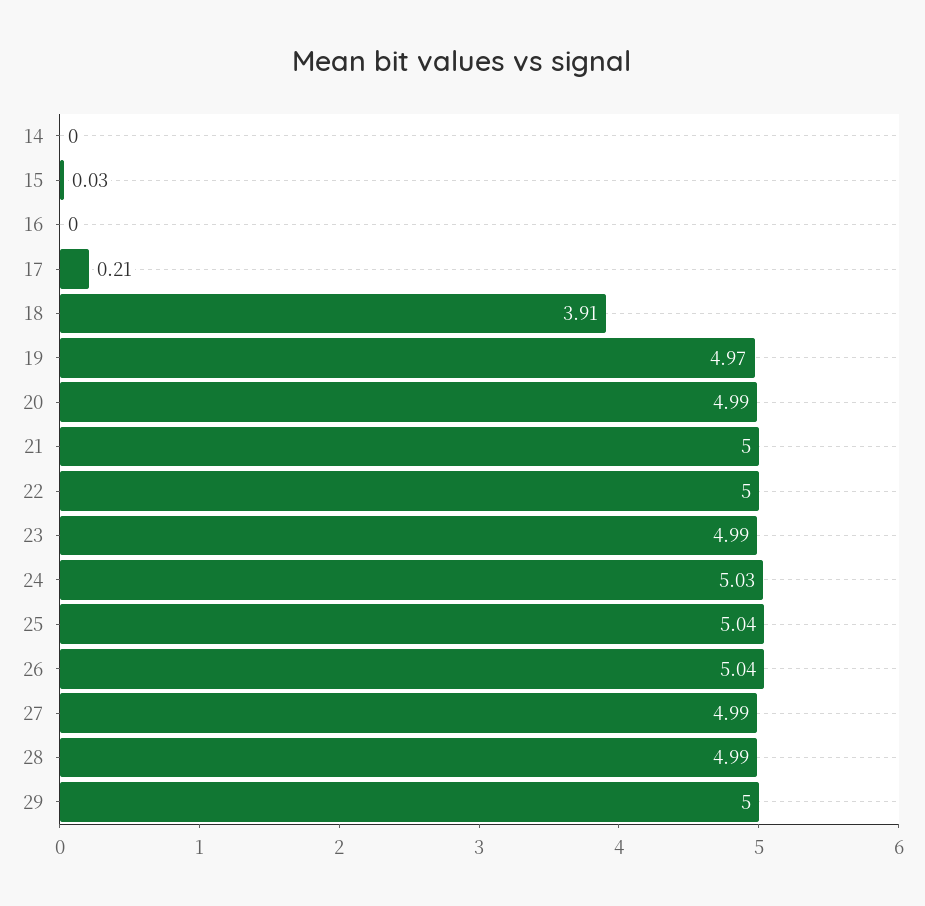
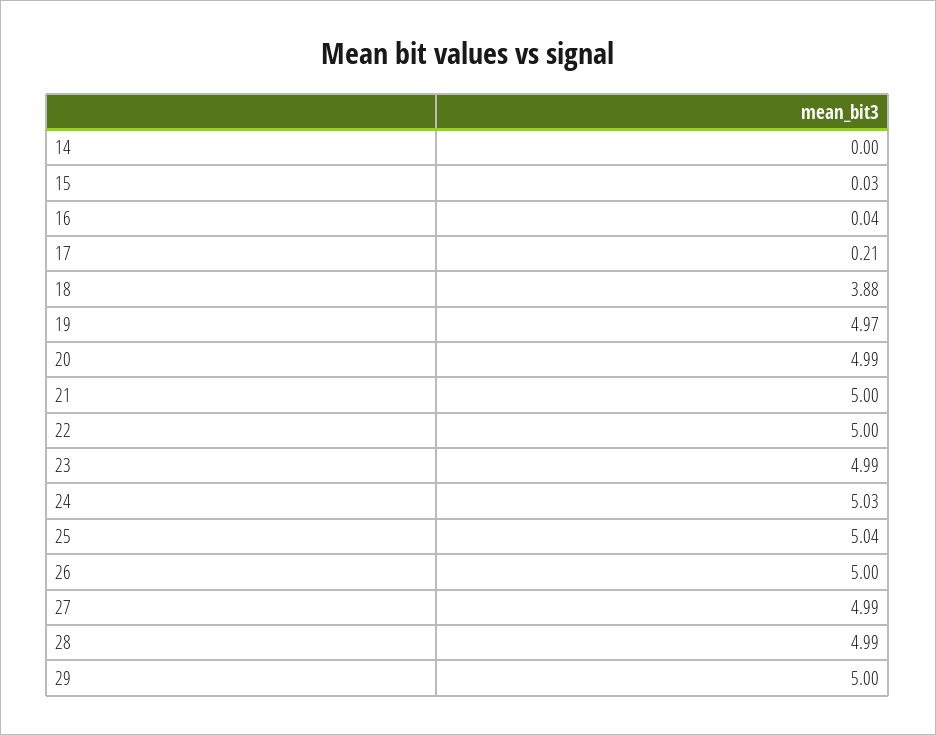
16: 0 -> 0.04
18: 3.91 -> 3.88
26: 5.04 -> 5

